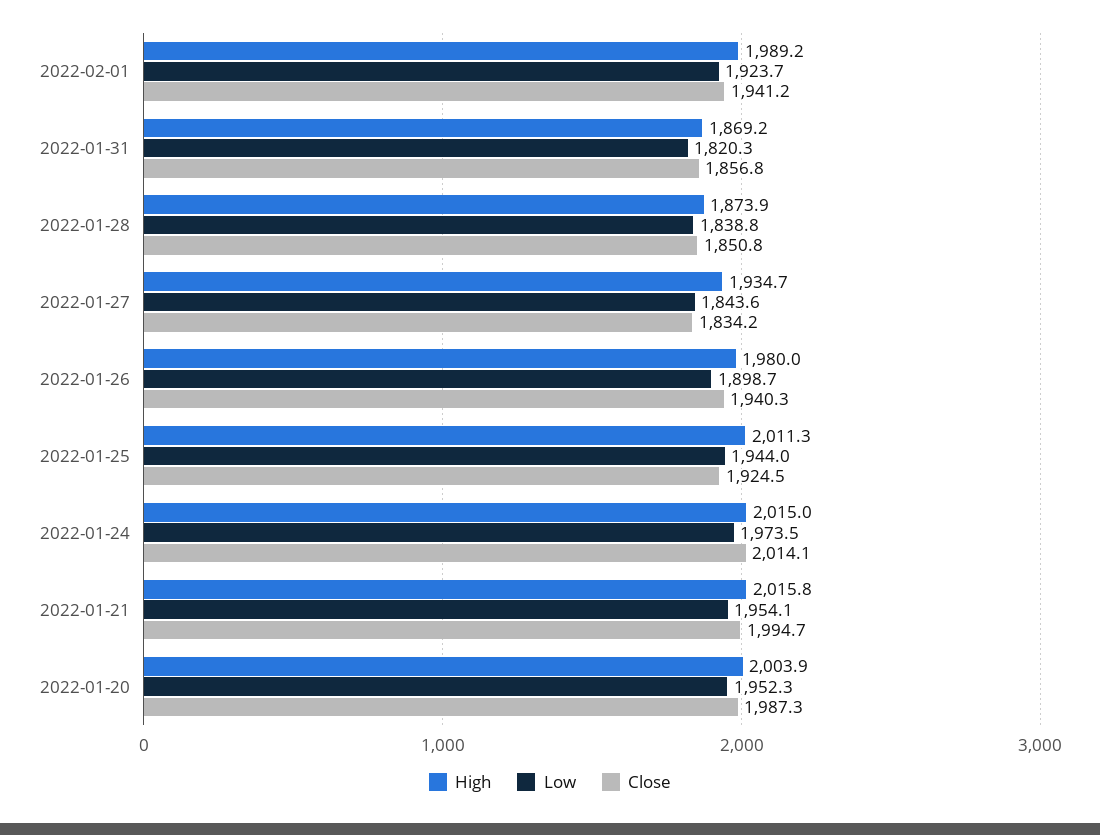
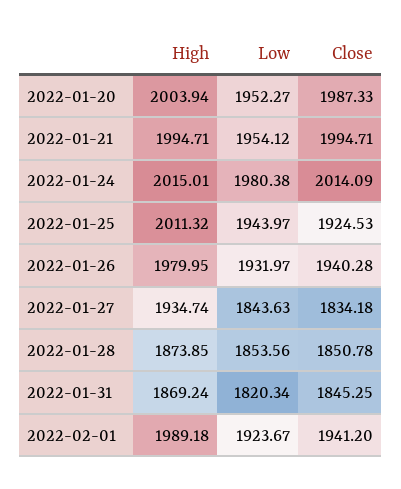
Close, 2022-01-31: 1856.8 -> 1845.25
Low, 2022-01-28: 1838.8 -> 1853.56
Low, 2022-01-26: 1898.7 -> 1931.97
Low, 2022-01-24: 1973.5 -> 1980.38
High, 2022-01-21: 2015.8 -> 1994.71

